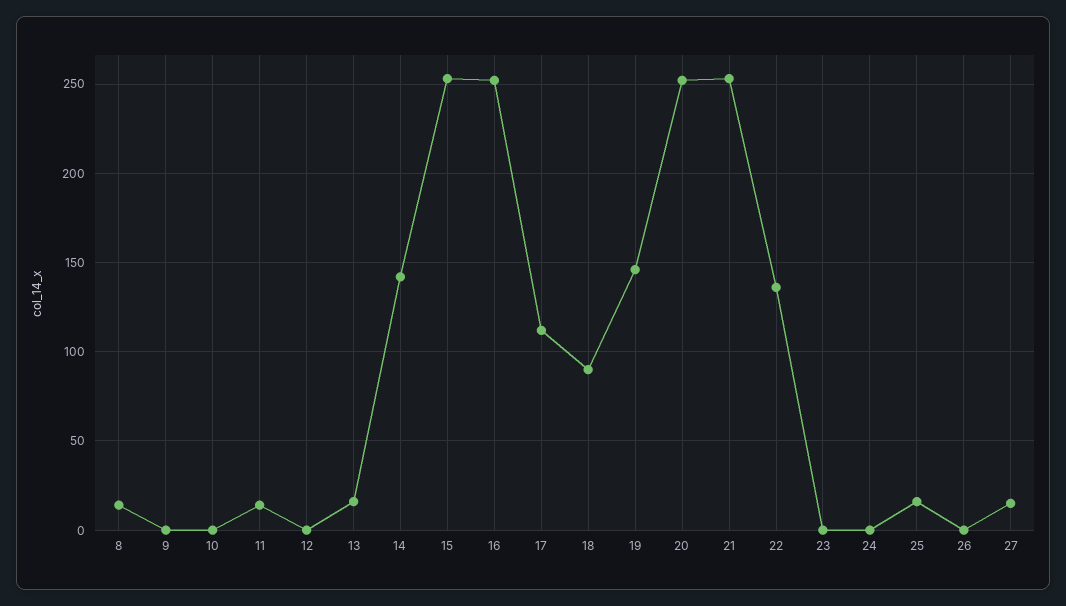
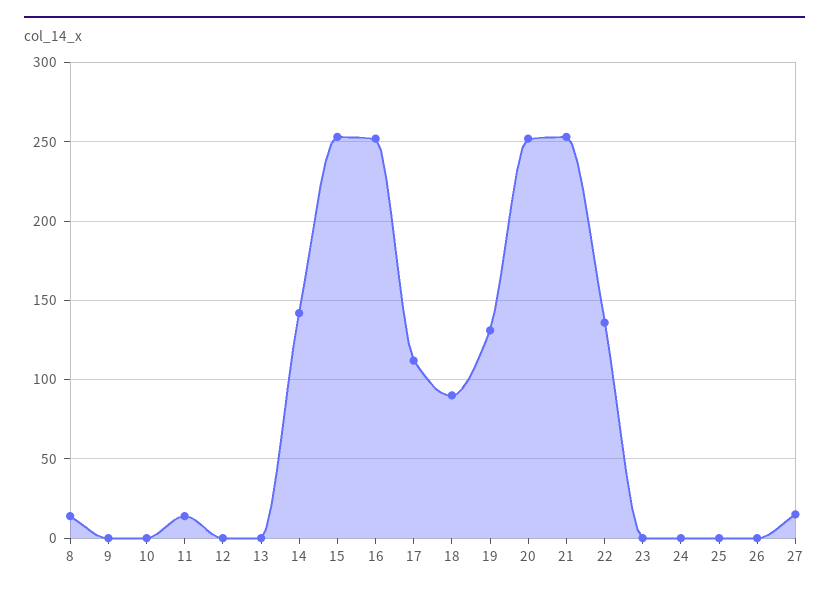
13: 15 -> 0
19: 145 -> 130
25: 15 -> 0

